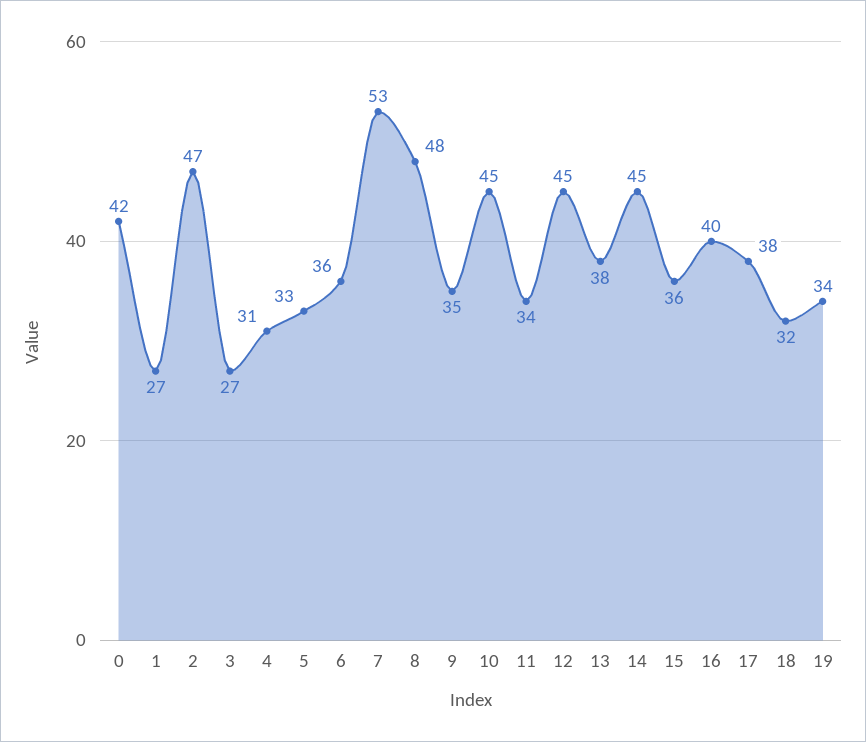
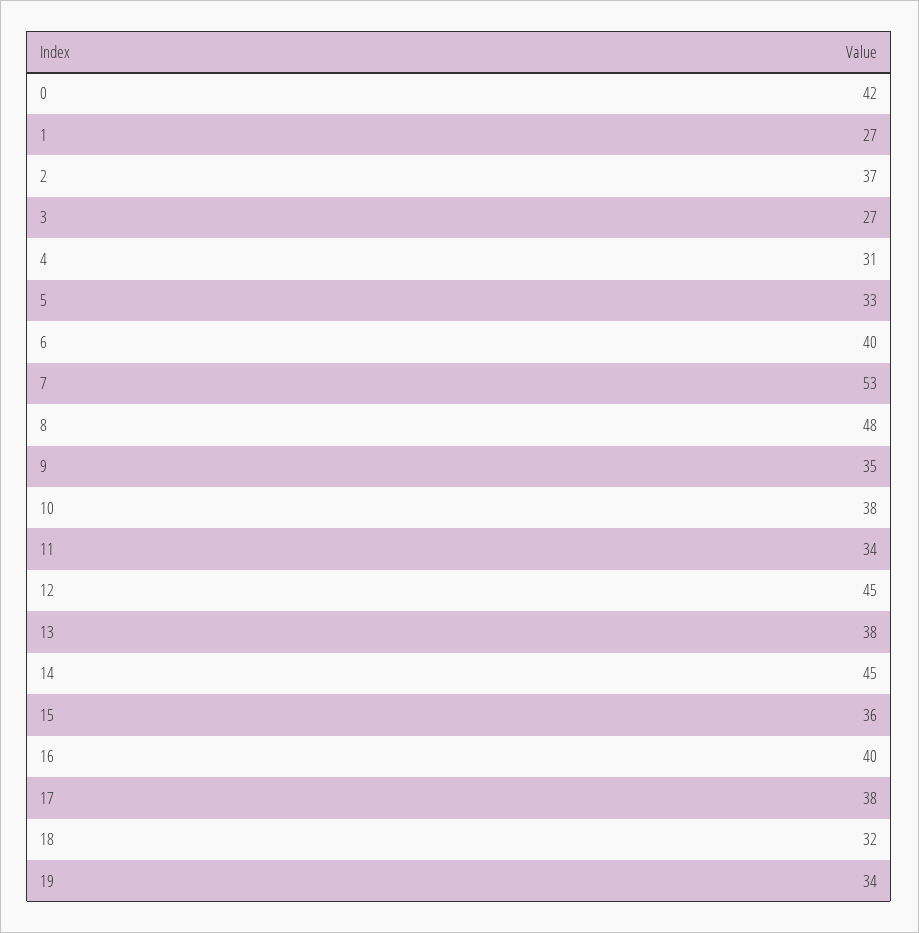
2: 47 -> 37
6: 36 -> 40
10: 45 -> 38

